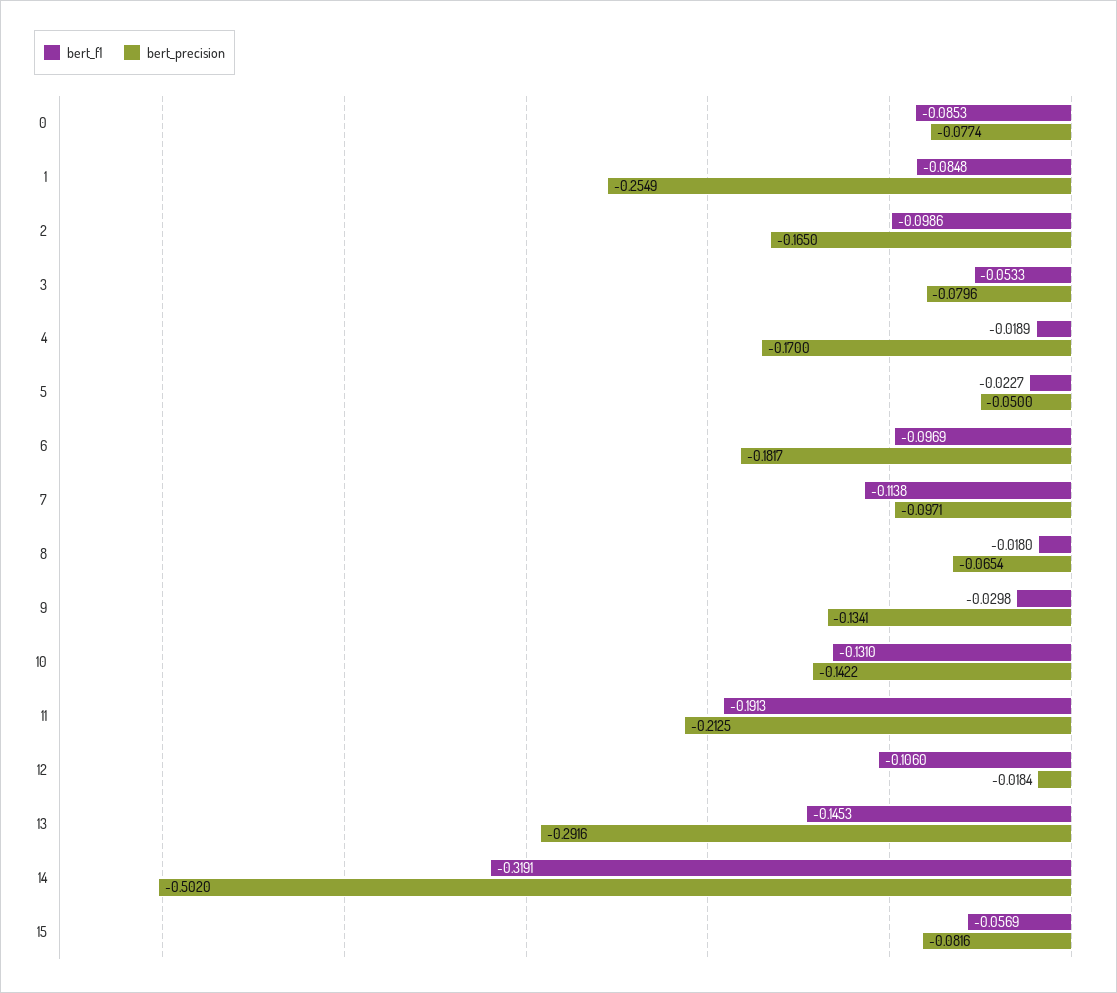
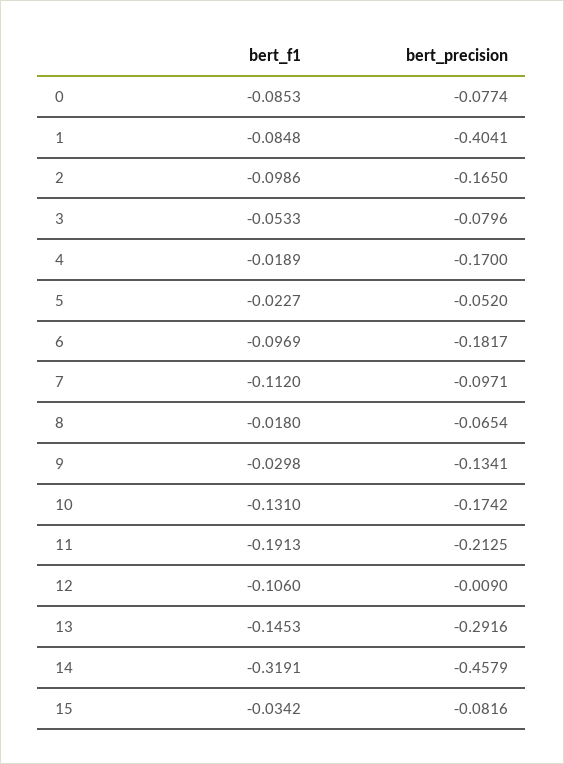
bert_precision, 1: -0.2549 -> -0.4041
bert_precision, 5: -0.05 -> -0.052
bert_f1, 7: -0.1138 -> -0.112
bert_precision, 10: -0.1422 -> -0.1742
bert_precision, 12: -0.0184 -> -0.009
bert_precision, 14: -0.502 -> -0.4579
bert_f1, 15: -0.0569 -> -0.0342

